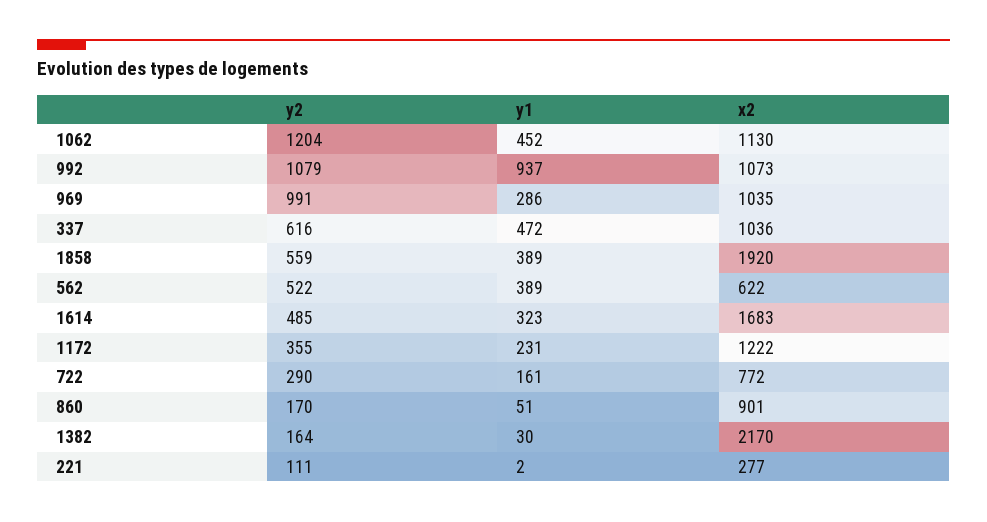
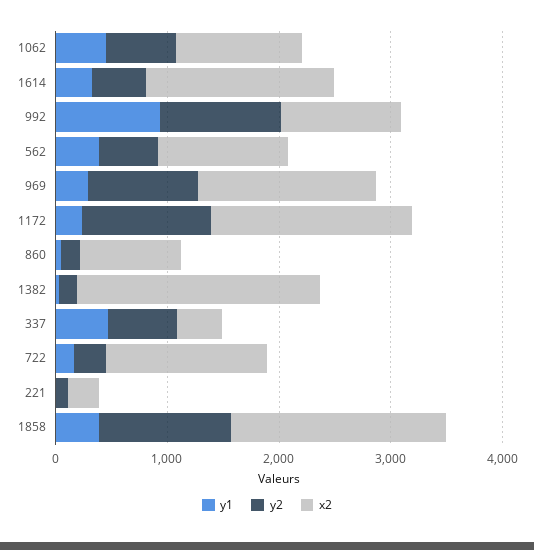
y2, 1062: 1204 -> 600
x2, 969: 1035 -> 1600
x2, 337: 1036 -> 400
y2, 1858: 559 -> 1200
x2, 562: 622 -> 1200
y2, 1172: 355 -> 1200
x2, 1172: 1222 -> 1800
x2, 722: 772 -> 1400

